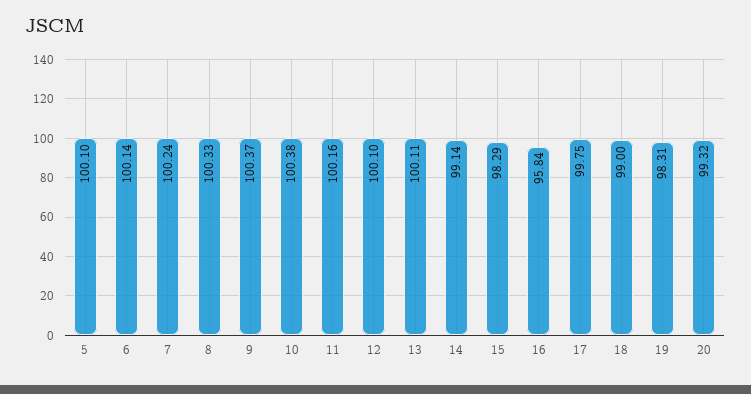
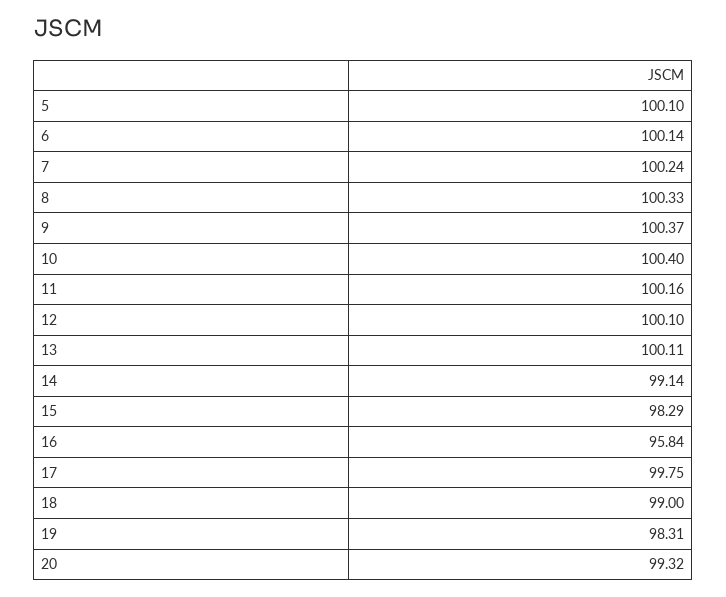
10: 100.38 -> 100.4

